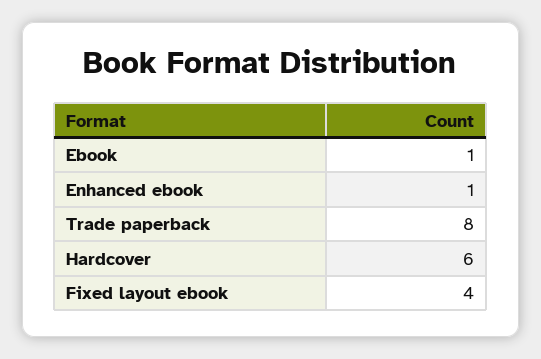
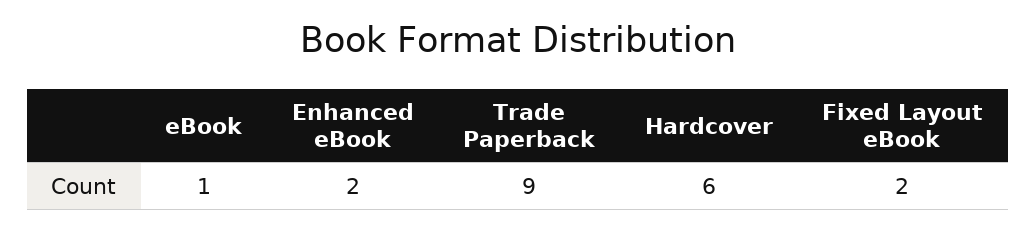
Enhanced ebook: 1 -> 2
Trade paperback: 8 -> 9
Fixed layout ebook: 4 -> 2

